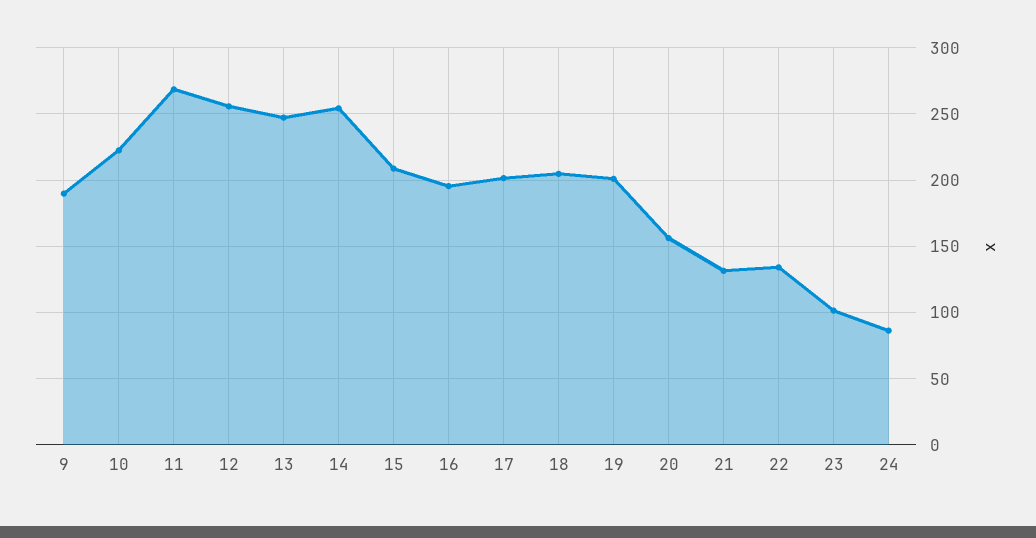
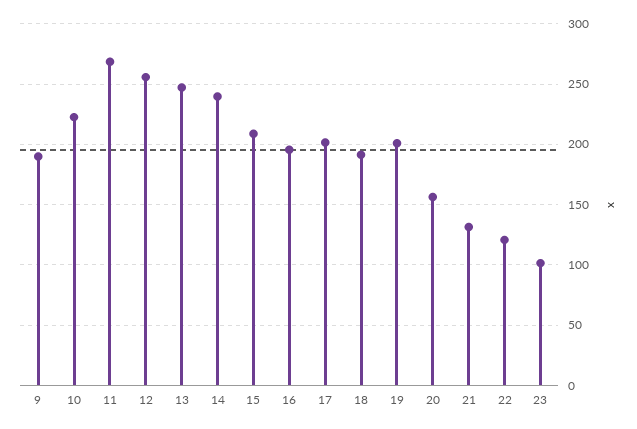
14: 255 -> 240
18: 205 -> 190
22: 135 -> 120
24: 85 -> none

